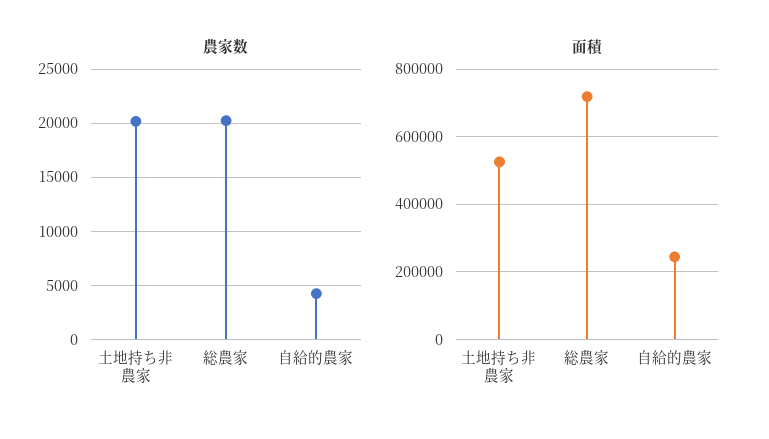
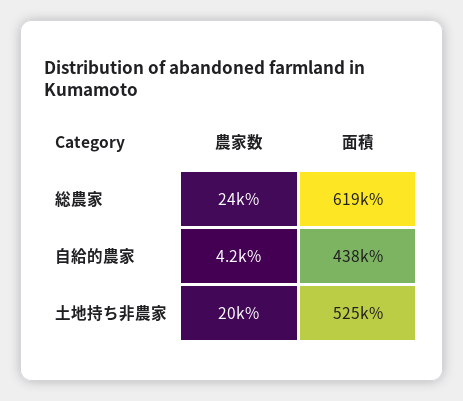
農家数, 総農家: 20000 -> 24000
面積, 総農家: 720000 -> 619000
面積, 自給的農家: 240000 -> 438000

